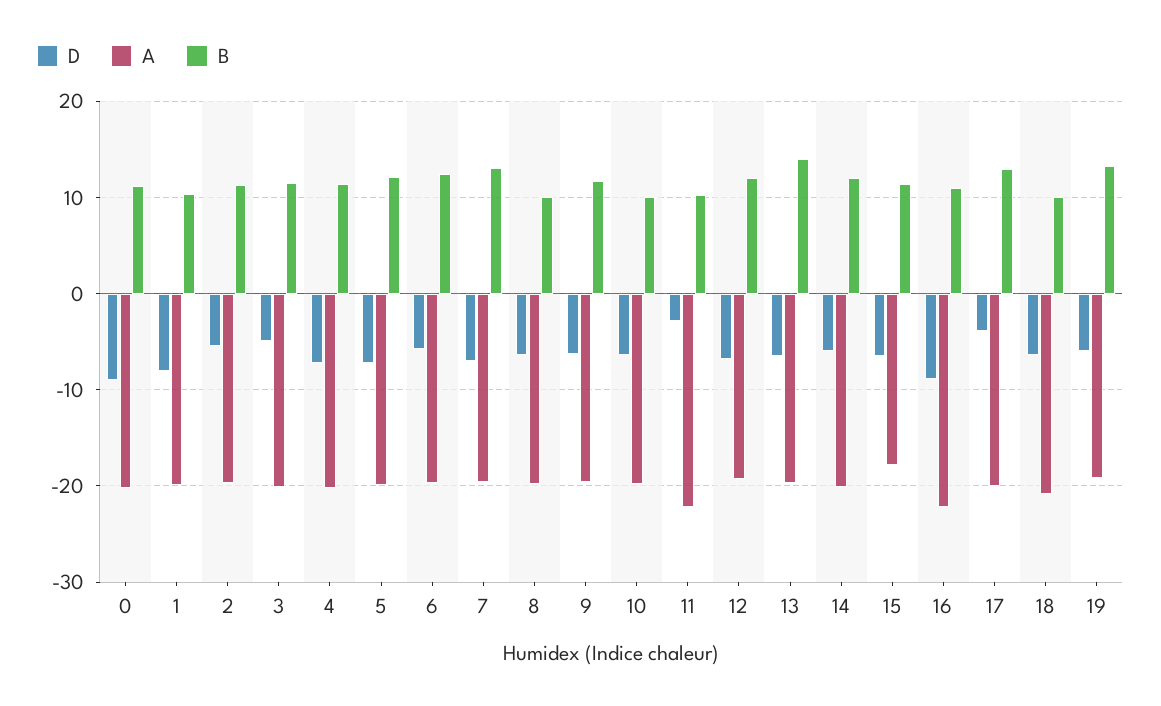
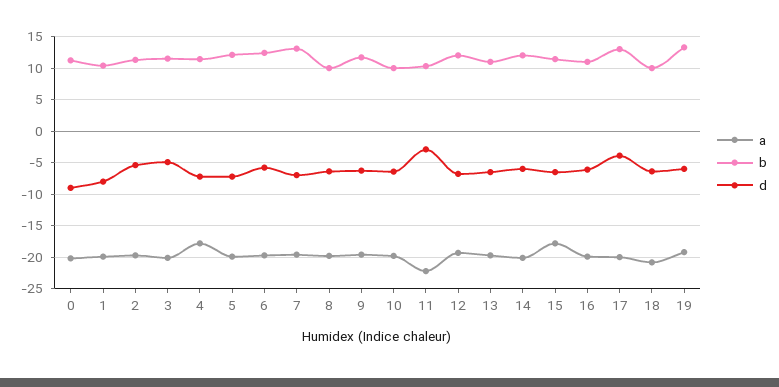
A, 4: -20 -> -18
B, 13: 14 -> 11
D, 16: -9 -> -6
A, 16: -22 -> -20

